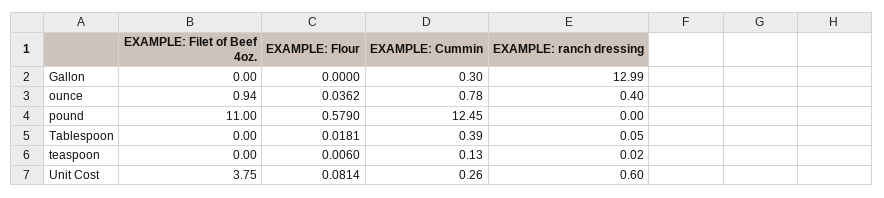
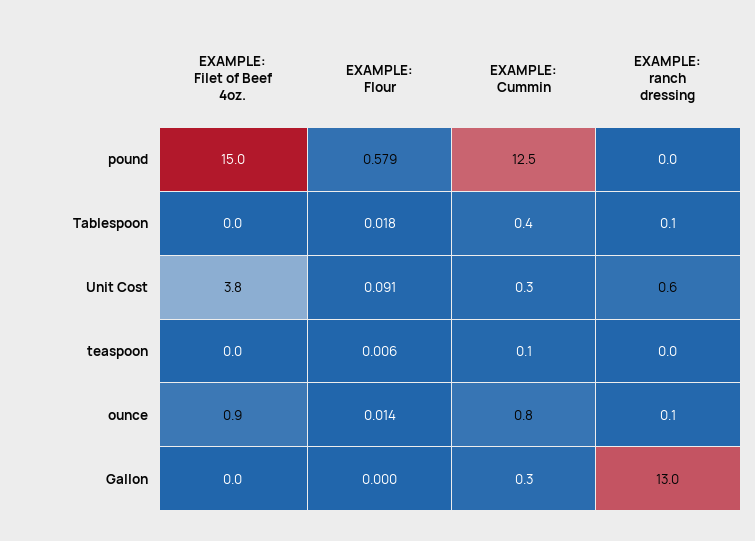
EXAMPLE: Flour, ounce: 0.0362 -> 0.014
EXAMPLE: ranch dressing, ounce: 0.4 -> 0.1
EXAMPLE: Filet of Beef 4oz., pound: 11 -> 15
EXAMPLE: Flour, Unit Cost: 0.0814 -> 0.091

